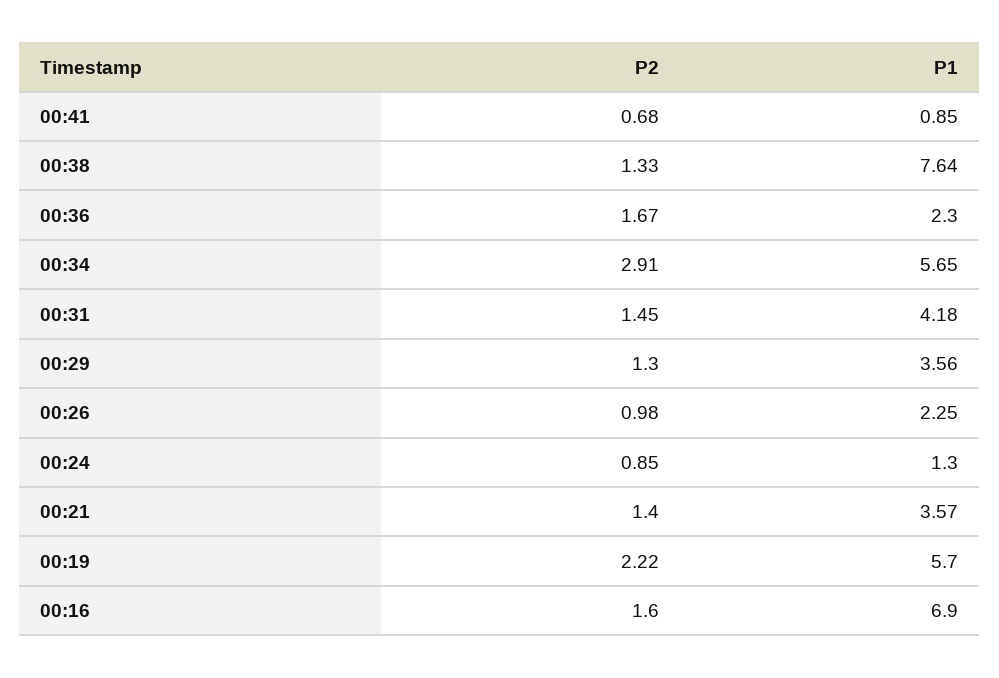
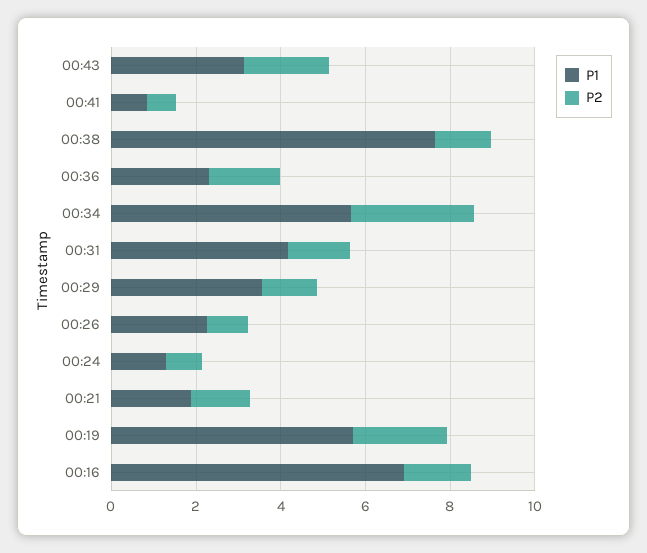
P1, 00:21: 3.57 -> 2
P1, 00:43: none -> 3
P2, 00:43: none -> 2

